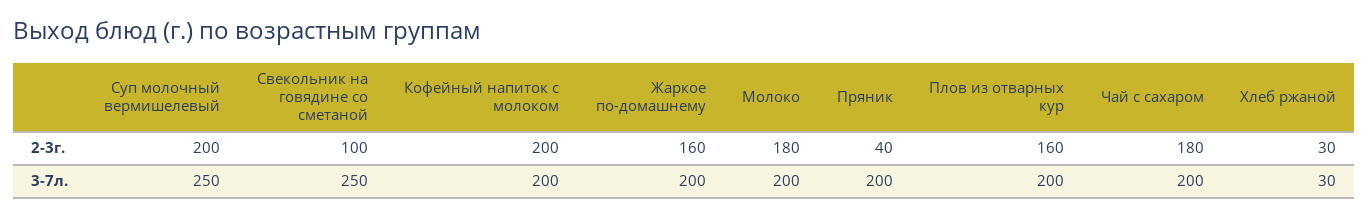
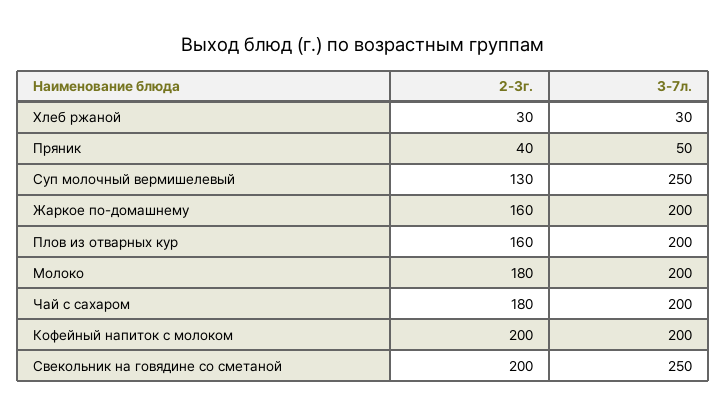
Суп молочный вермишелевый, 2-3г.: 200 -> 130
Свекольник на говядине со сметаной, 2-3г.: 100 -> 200
Пряник, 3-7л.: 200 -> 50

